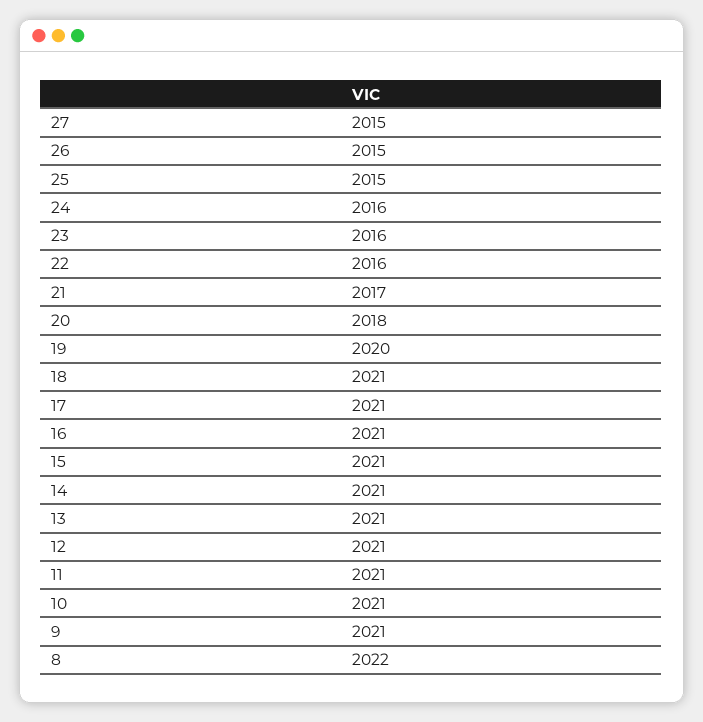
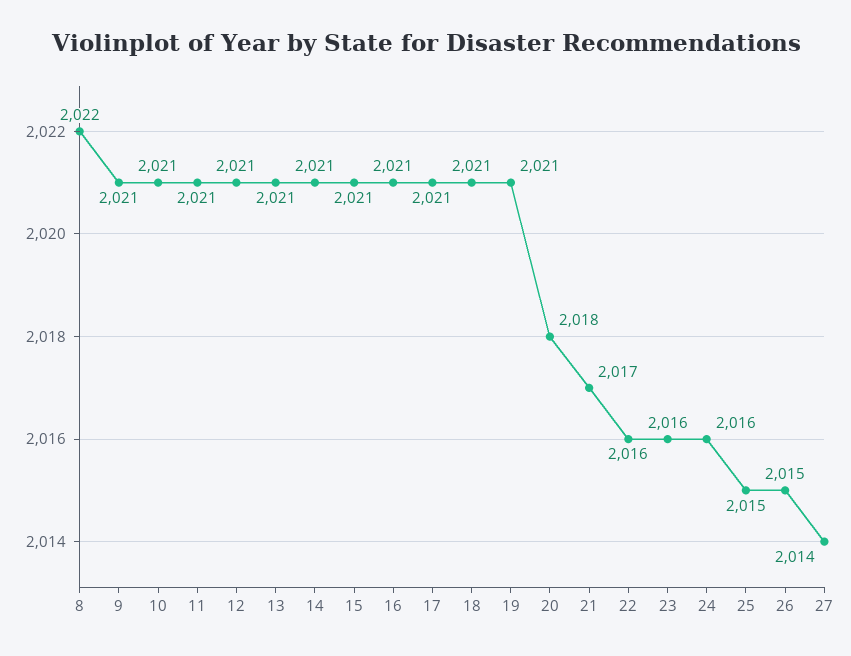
27: 2015 -> 2014
19: 2020 -> 2021

